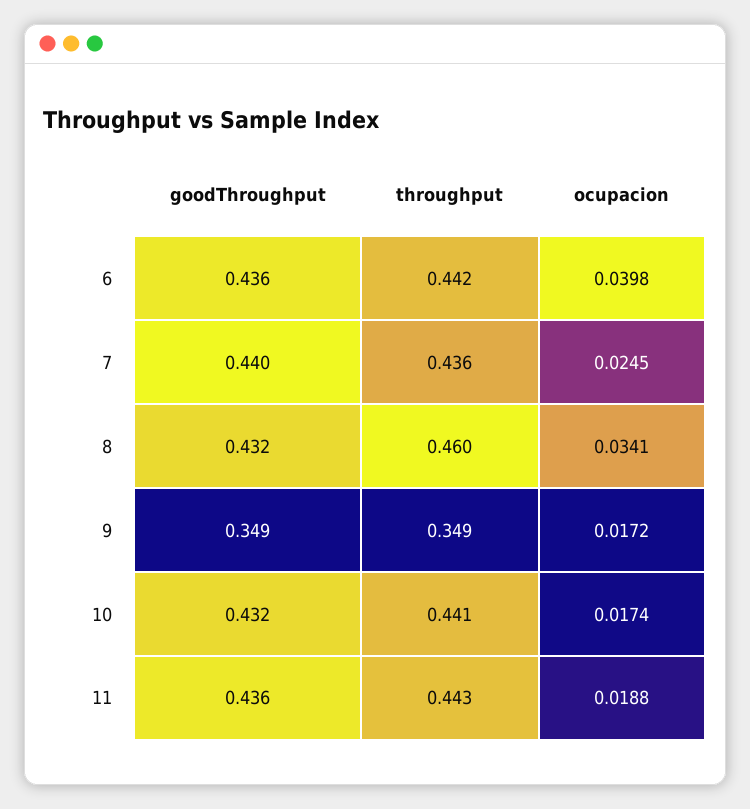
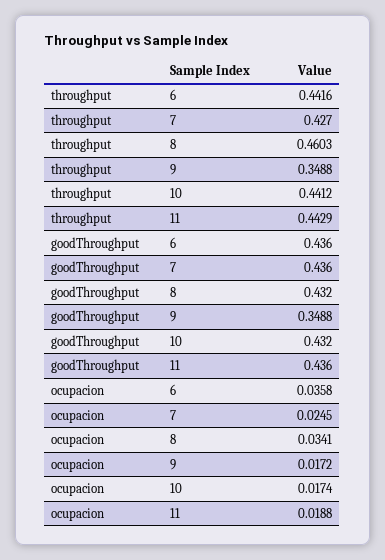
ocupacion, 6: 0.0398 -> 0.0358
goodThroughput, 7: 0.44 -> 0.436
throughput, 7: 0.436 -> 0.427

